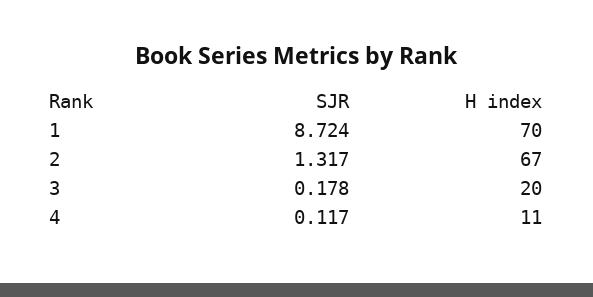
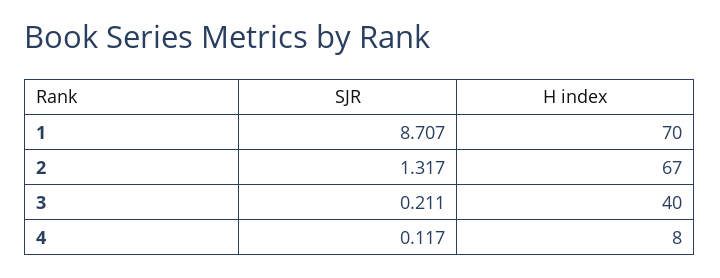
SJR, 1: 8.724 -> 8.707
SJR, 3: 0.178 -> 0.211
H index, 3: 20 -> 40
H index, 4: 11 -> 8

